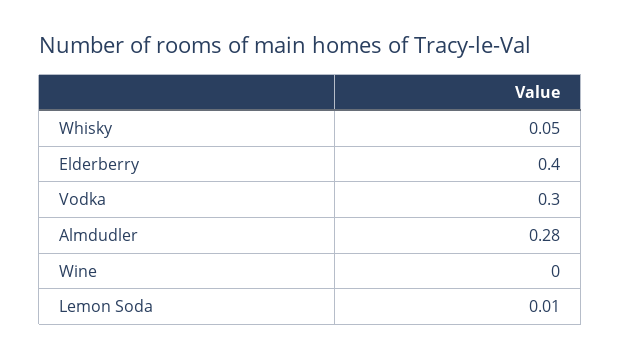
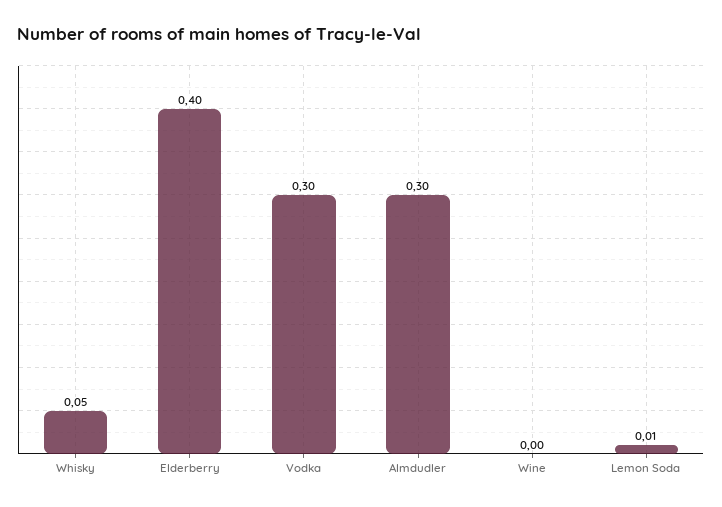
Almdudler: 0.28 -> 0.3

